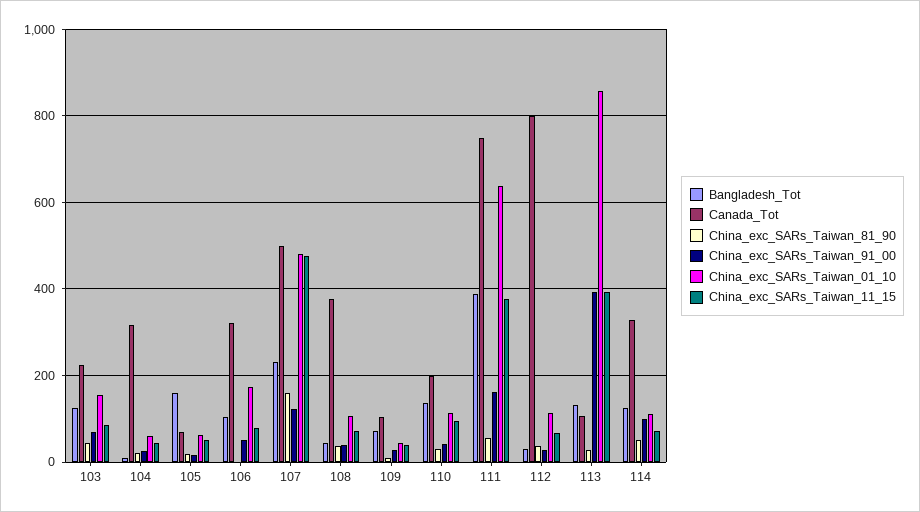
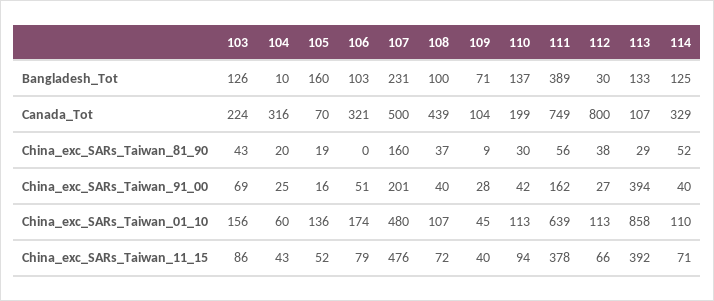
China_exc_SARs_Taiwan_01_10, 105: 60 -> 136
China_exc_SARs_Taiwan_91_00, 107: 120 -> 201
Bangladesh_Tot, 108: 40 -> 100
Canada_Tot, 108: 380 -> 439
China_exc_SARs_Taiwan_91_00, 114: 100 -> 40

